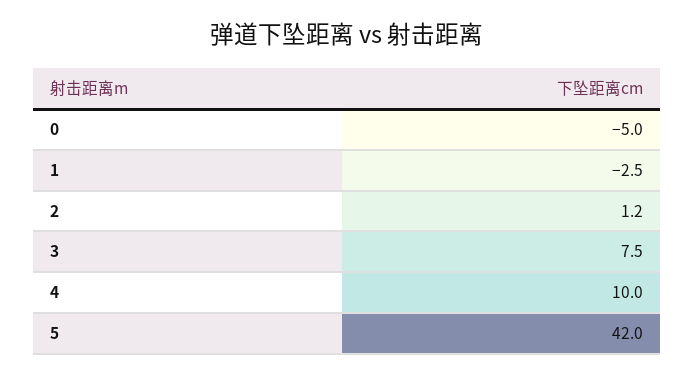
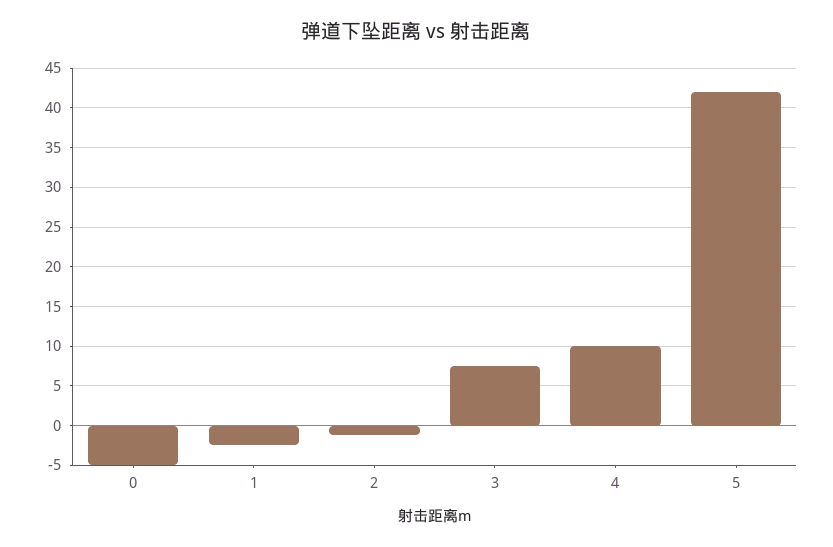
2: 1.2 -> -1

